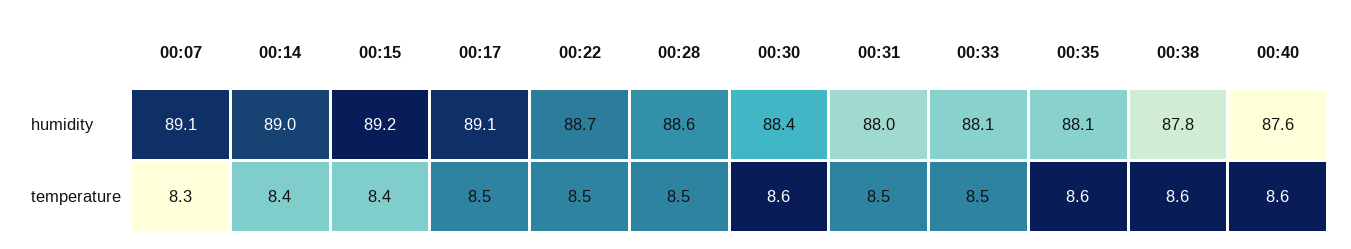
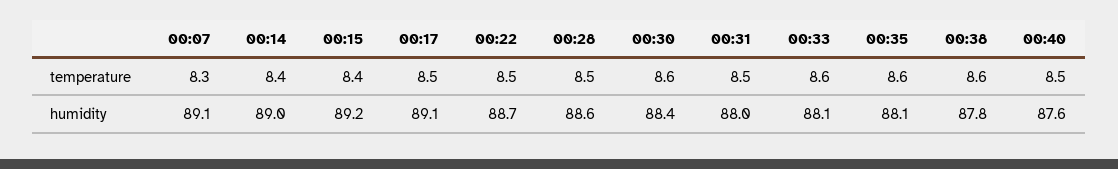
00:33, temperature: 8.5 -> 8.6
00:40, temperature: 8.6 -> 8.5

